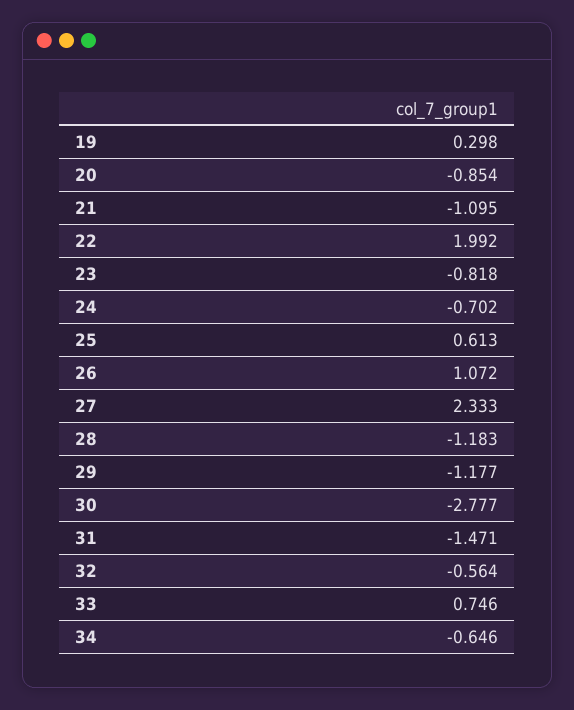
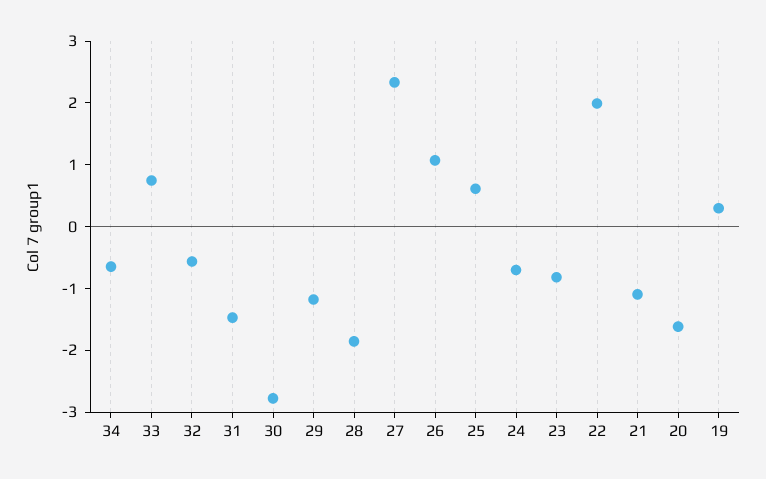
20: -0.854 -> -1.6
28: -1.183 -> -1.8

